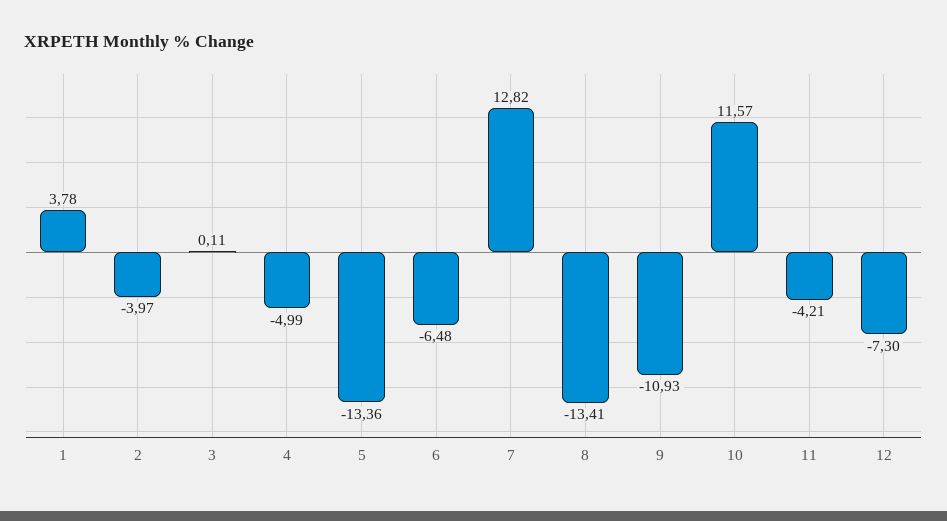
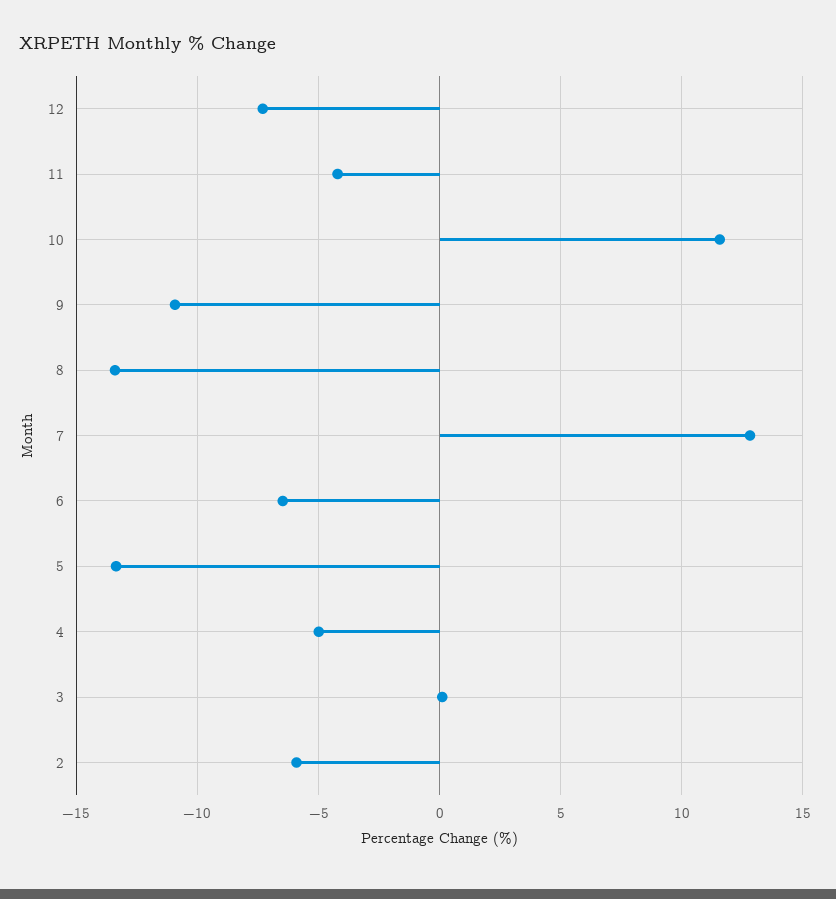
1: 3.78 -> none
2: -3.97 -> -6

